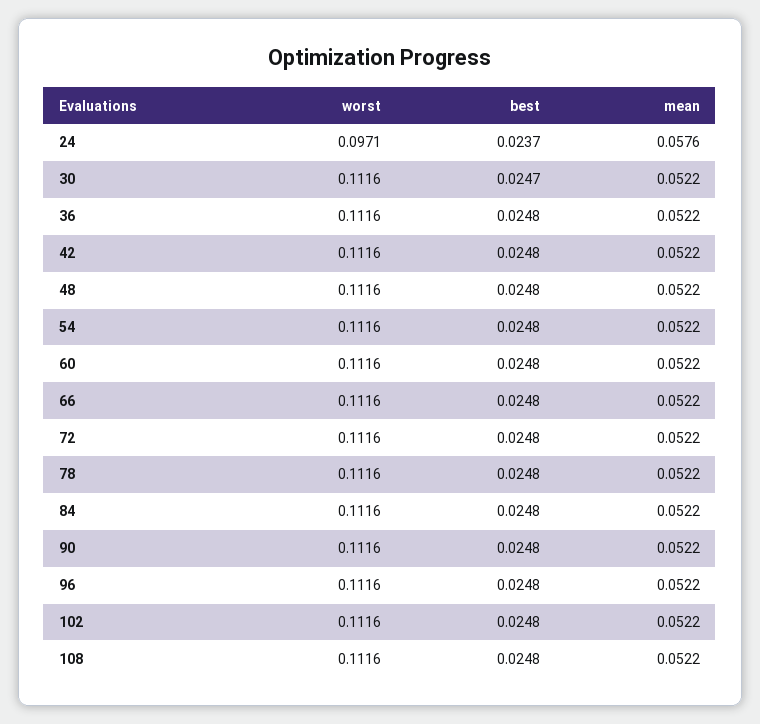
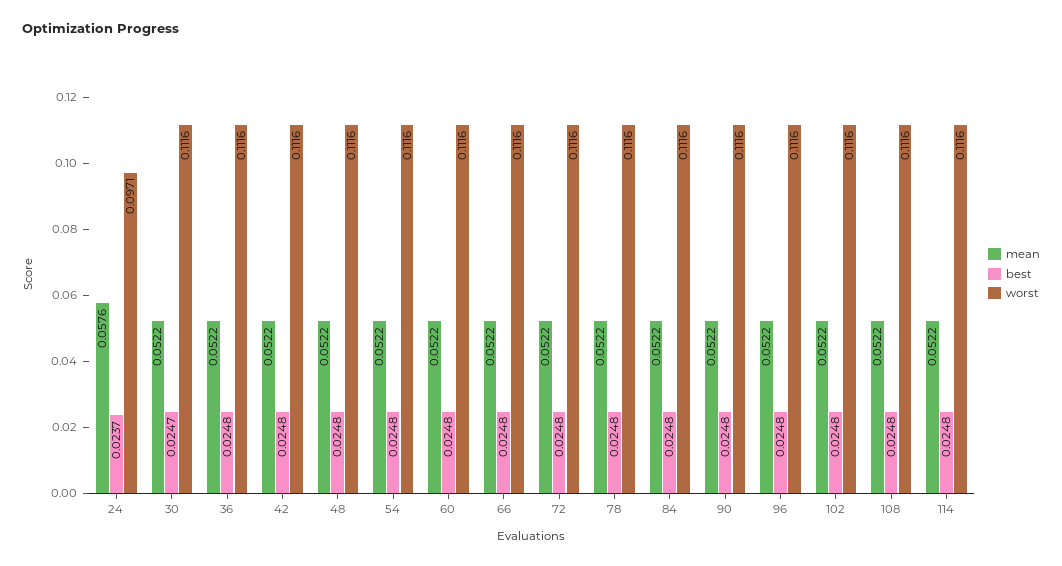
mean, 114: none -> 0.0522
best, 114: none -> 0.0248
worst, 114: none -> 0.1116

